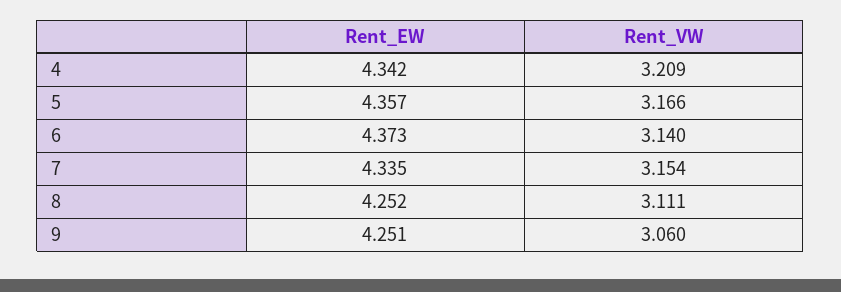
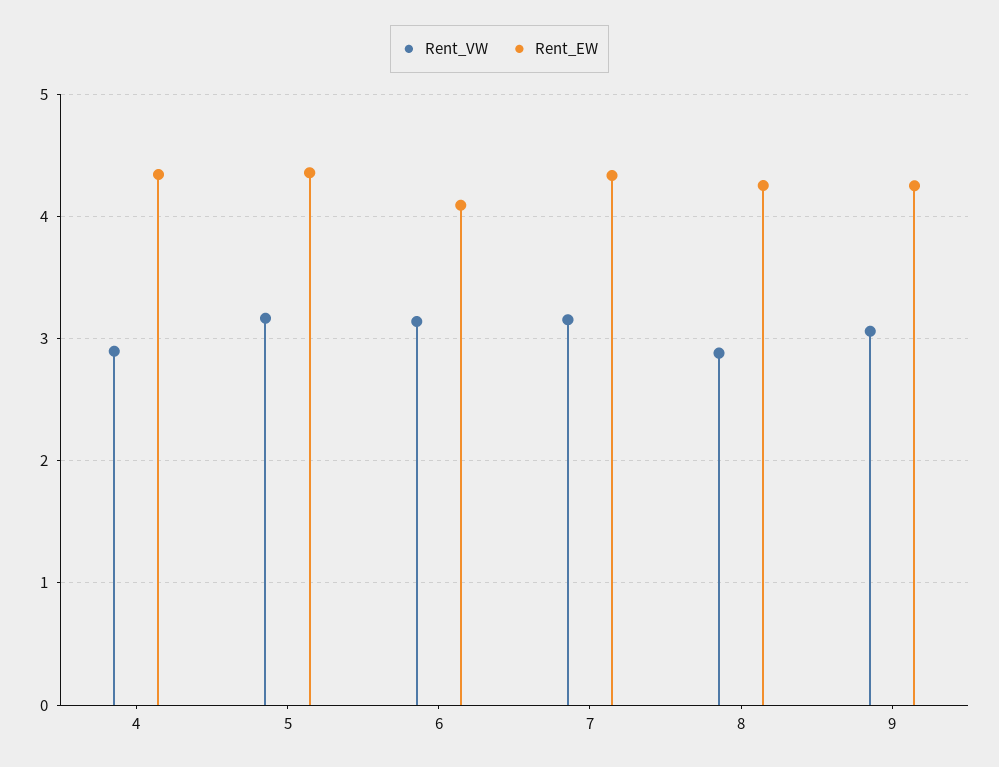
Rent_VW, 4: 3.209 -> 2.9
Rent_EW, 6: 4.373 -> 4.1
Rent_VW, 8: 3.111 -> 2.9

